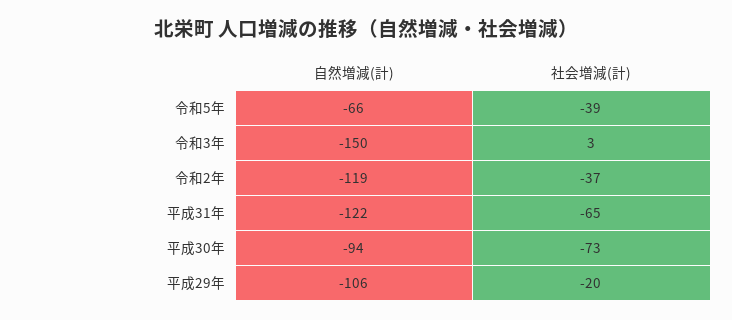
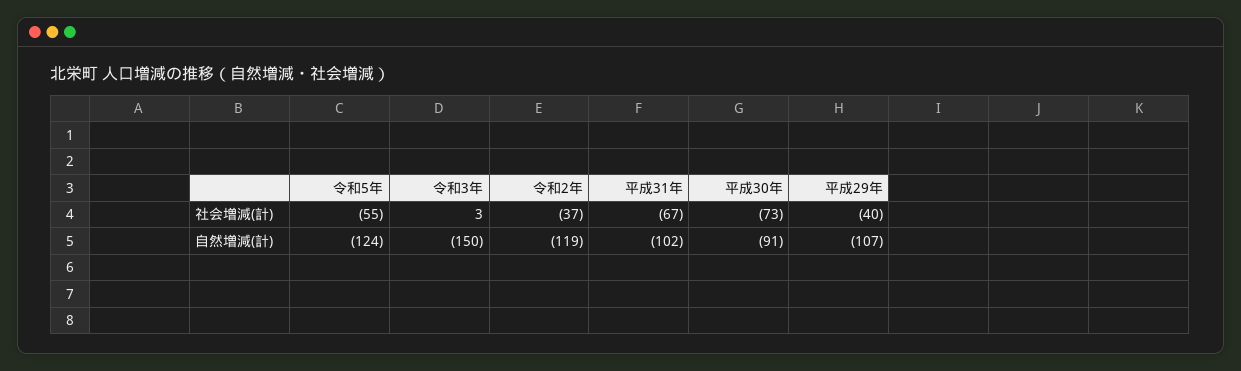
自然増減(計), 令和5年: -66 -> -124
社会増減(計), 令和5年: -39 -> -55
自然増減(計), 平成31年: -122 -> -102
社会増減(計), 平成31年: -65 -> -67
自然増減(計), 平成30年: -94 -> -91
自然増減(計), 平成29年: -106 -> -107
社会増減(計), 平成29年: -20 -> -40

